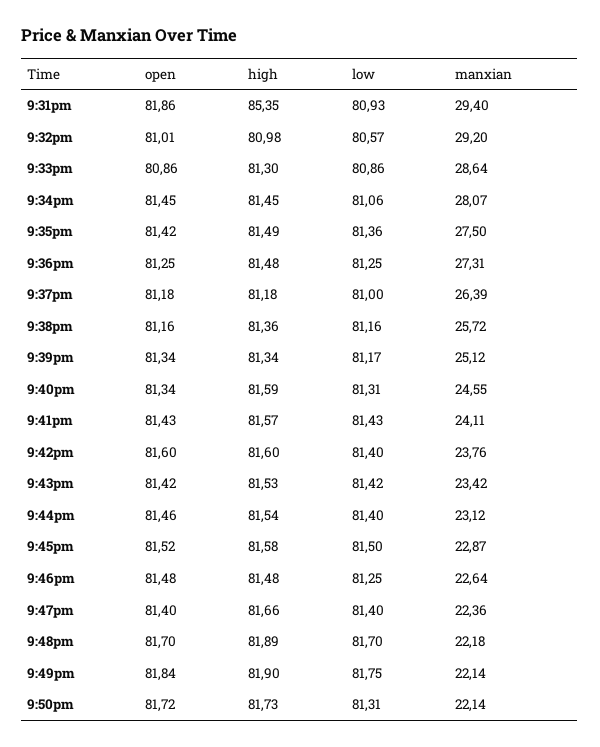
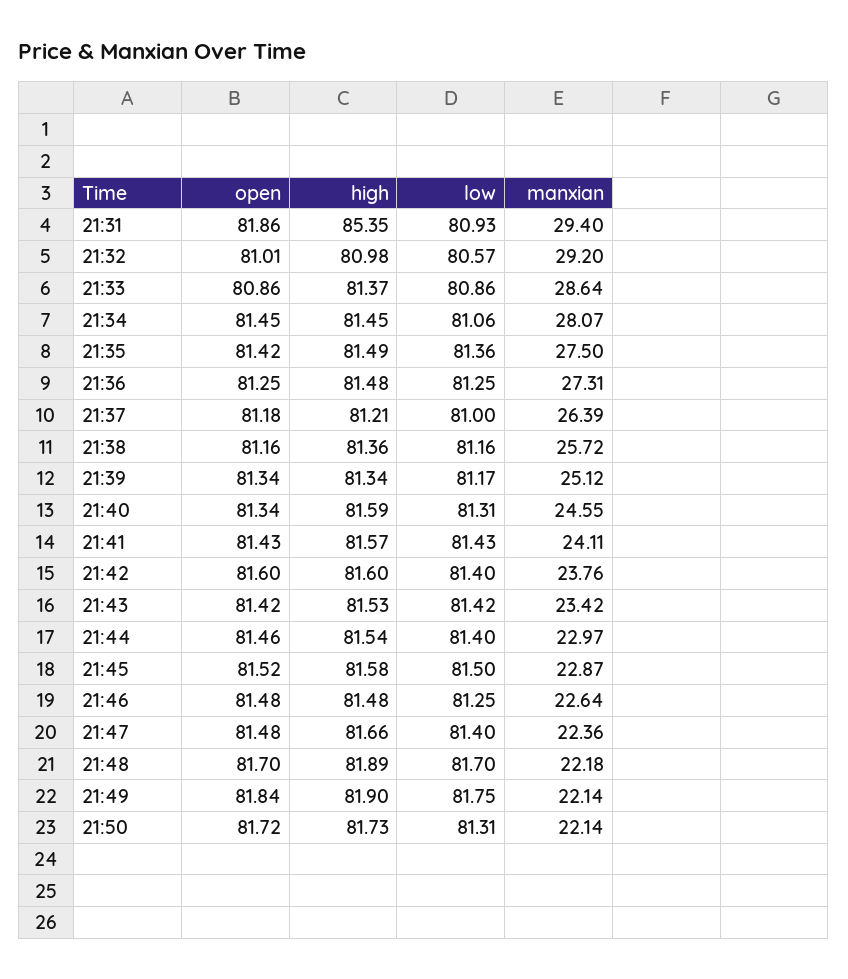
high, 9:33pm: 81.3 -> 81.37
high, 9:37pm: 81.18 -> 81.21
manxian, 9:44pm: 23.12 -> 22.97
open, 9:47pm: 81.4 -> 81.48

